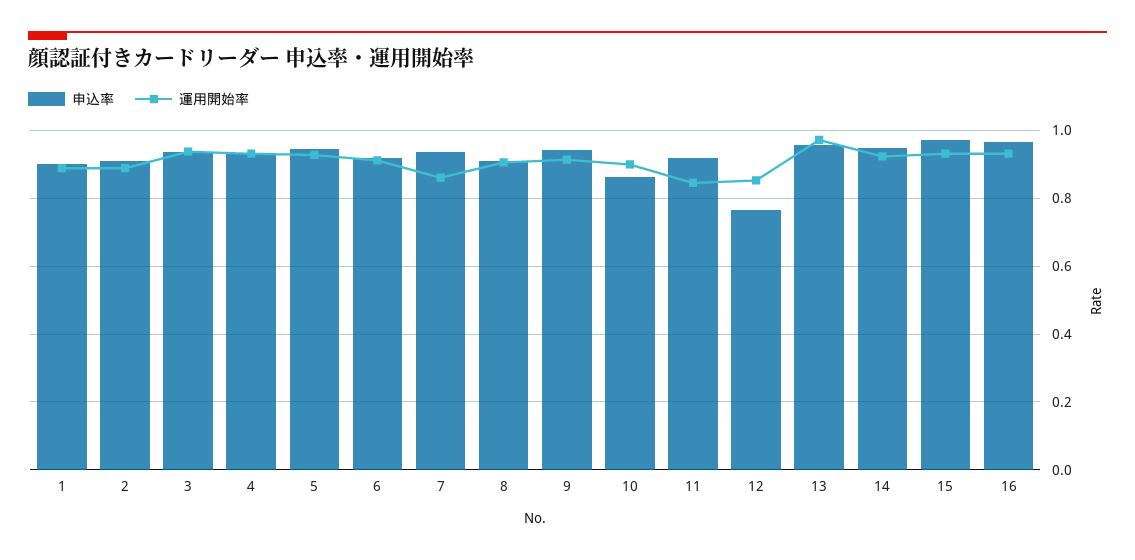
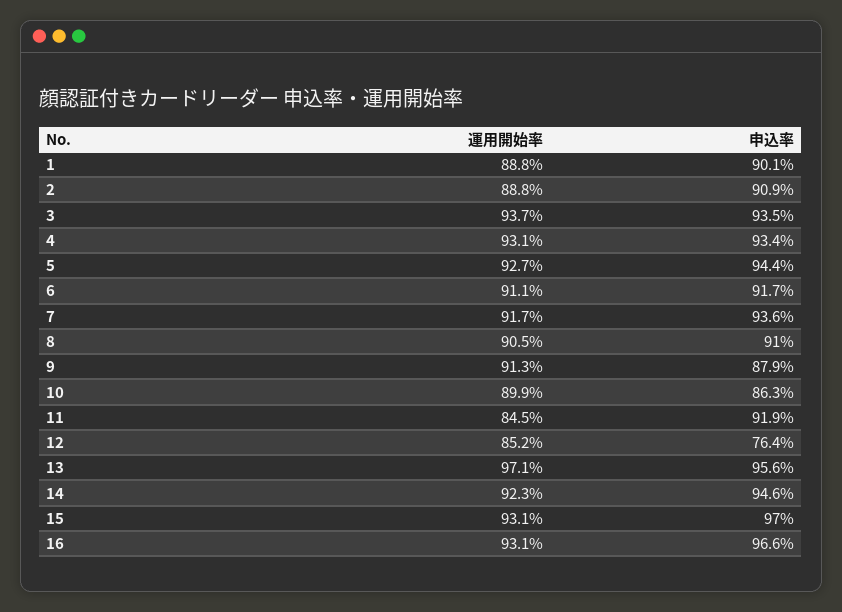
運用開始率, 7: 0.86 -> 0.917
申込率, 9: 0.94 -> 0.879

